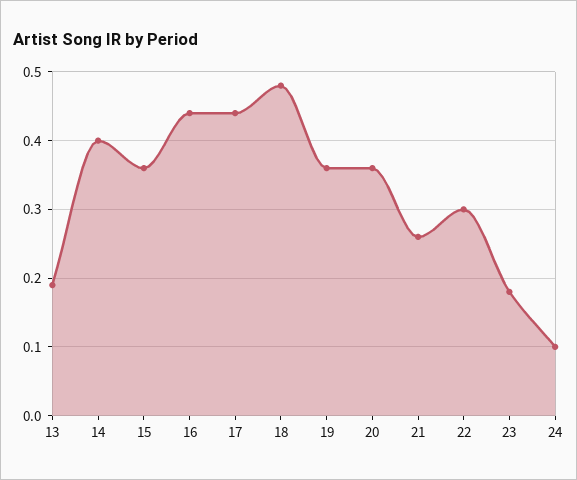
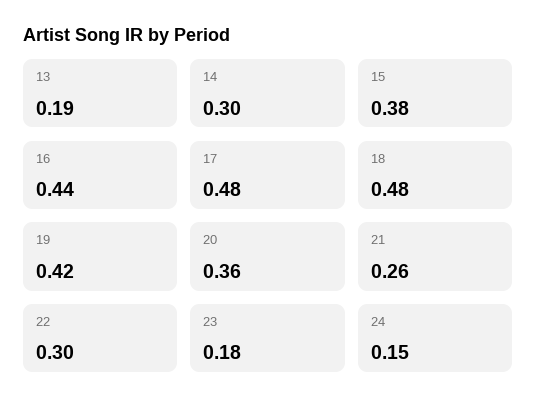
14: 0.4 -> 0.3
15: 0.36 -> 0.38
17: 0.44 -> 0.48
19: 0.36 -> 0.42
24: 0.1 -> 0.15

